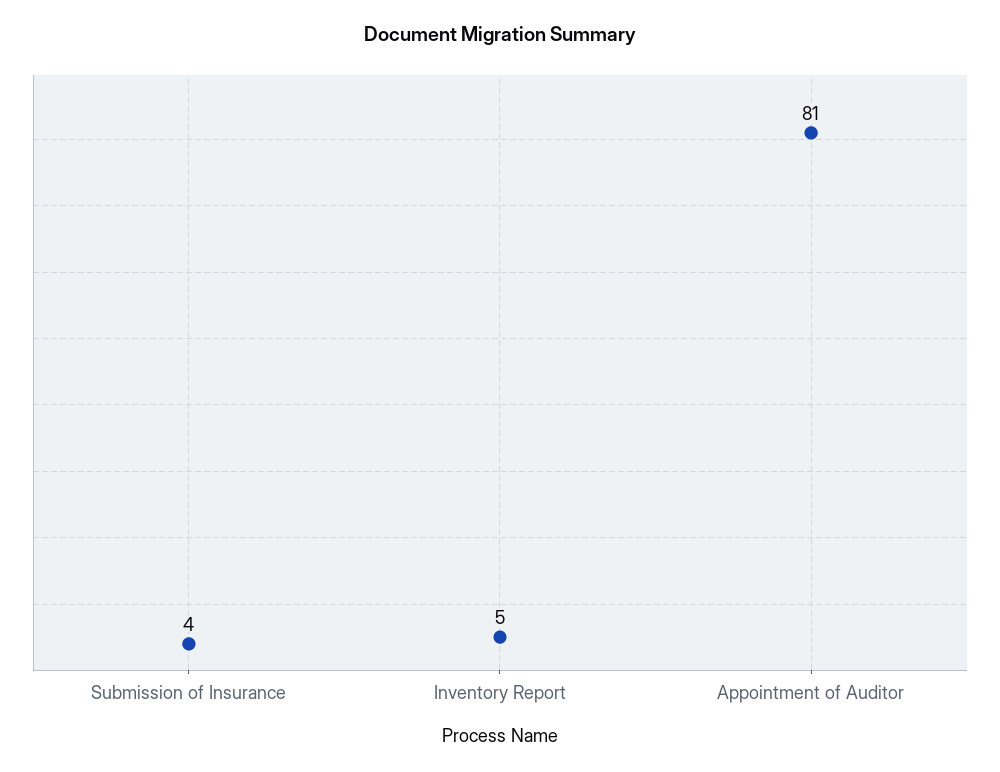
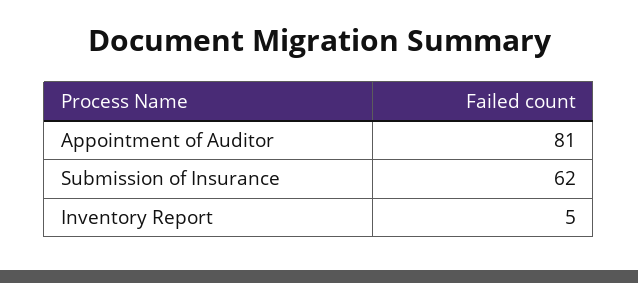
Submission of Insurance: 4 -> 62

